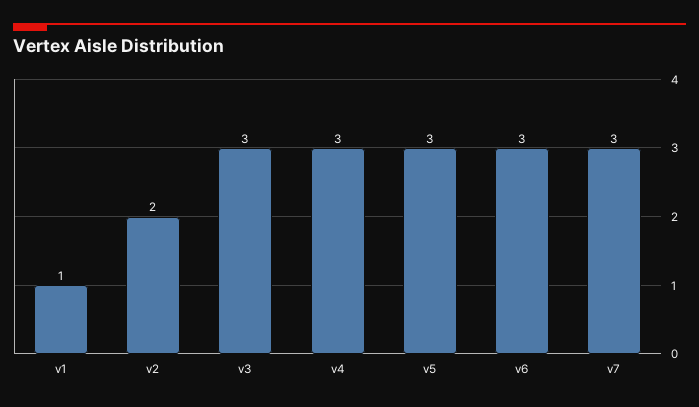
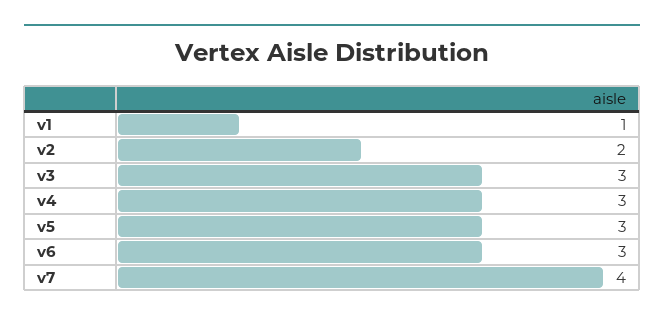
v7: 3 -> 4

